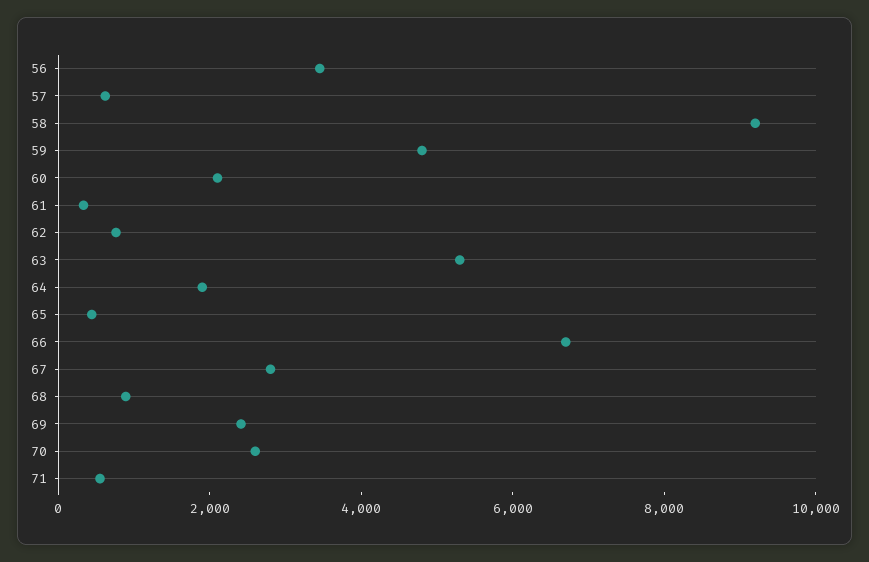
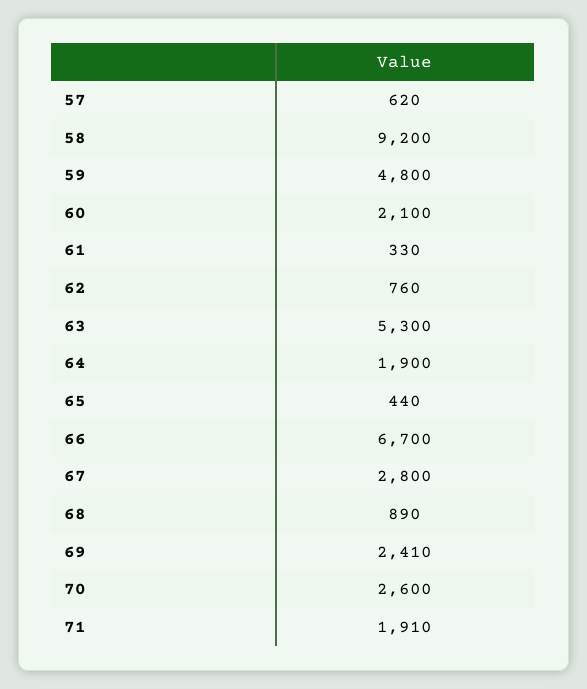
56: 3500 -> none
71: 500 -> 1910

